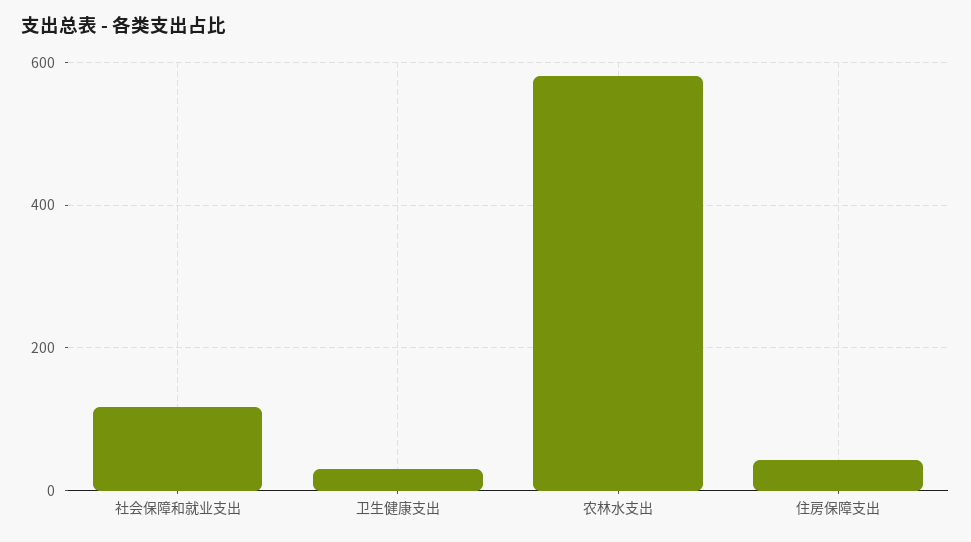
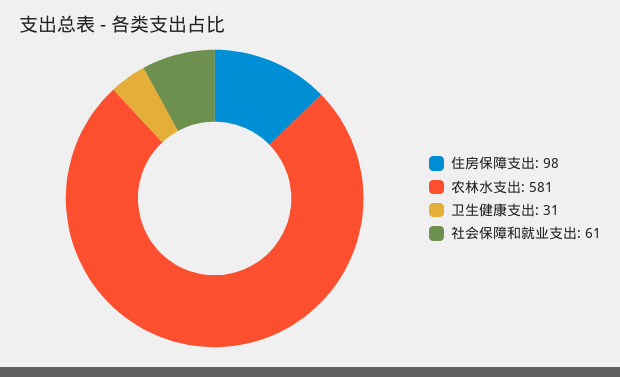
社会保障和就业支出: 120 -> 61
住房保障支出: 40 -> 98

